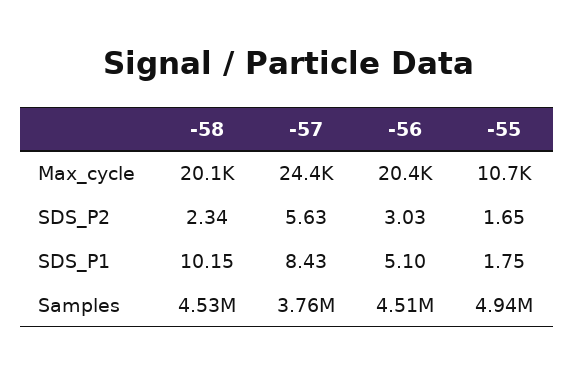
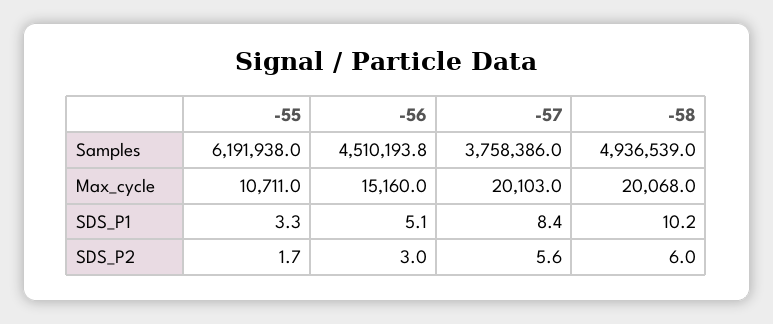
-57, Max_cycle: 24400 -> 20103
-56, Max_cycle: 20400 -> 15160
-58, SDS_P2: 2.34 -> 6
-55, SDS_P1: 1.75 -> 3.3
-58, Samples: 4530000 -> 4936539
-55, Samples: 4940000 -> 6191938

